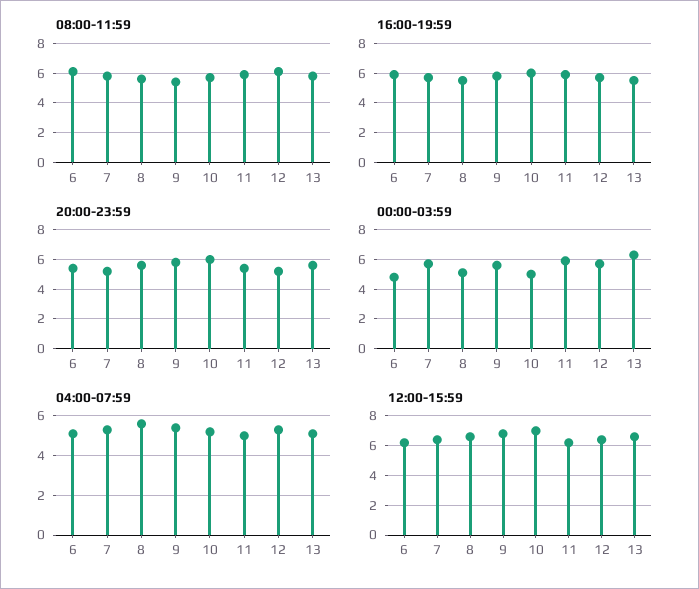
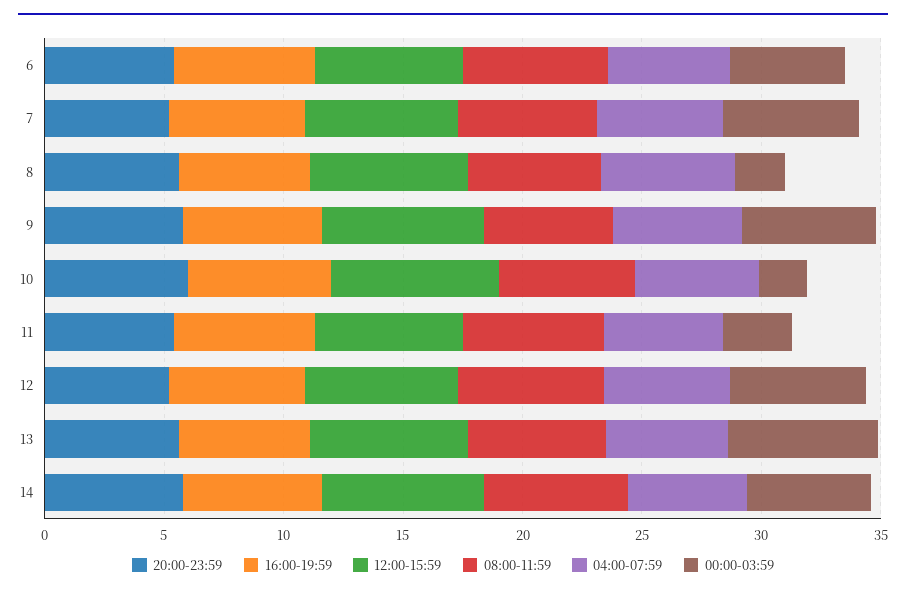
00:00-03:59, 8: 5 -> 2
00:00-03:59, 10: 5 -> 2
00:00-03:59, 11: 6 -> 3
20:00-23:59, 14: none -> 6
16:00-19:59, 14: none -> 6
12:00-15:59, 14: none -> 7
08:00-11:59, 14: none -> 6
04:00-07:59, 14: none -> 5
00:00-03:59, 14: none -> 5

